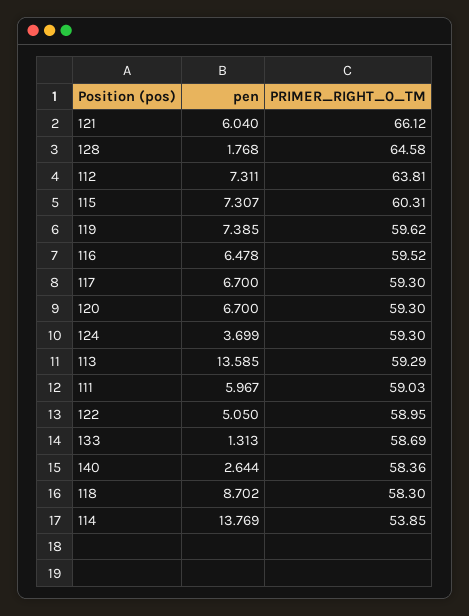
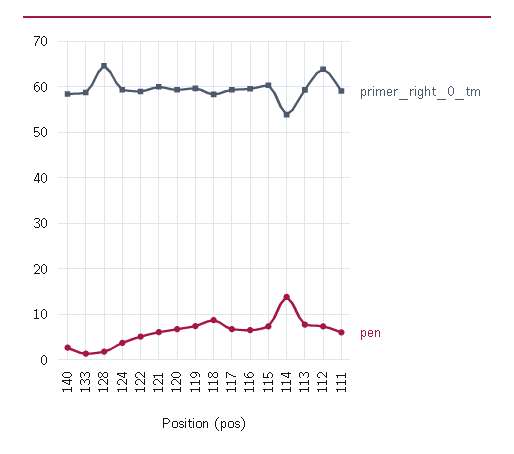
PRIMER_RIGHT_0_TM, 121: 66.12 -> 60
pen, 113: 13.585 -> 8

